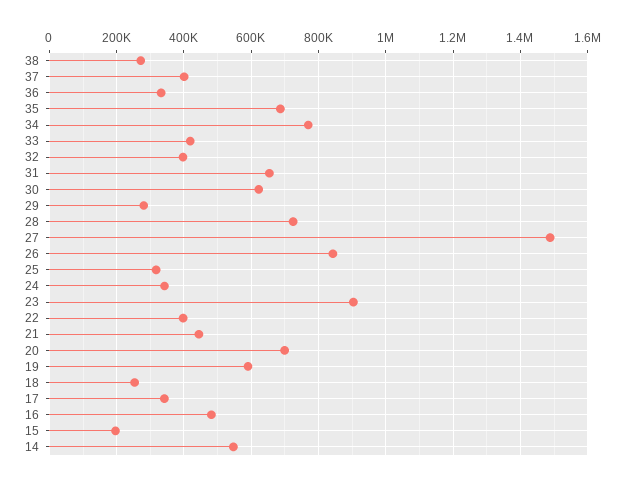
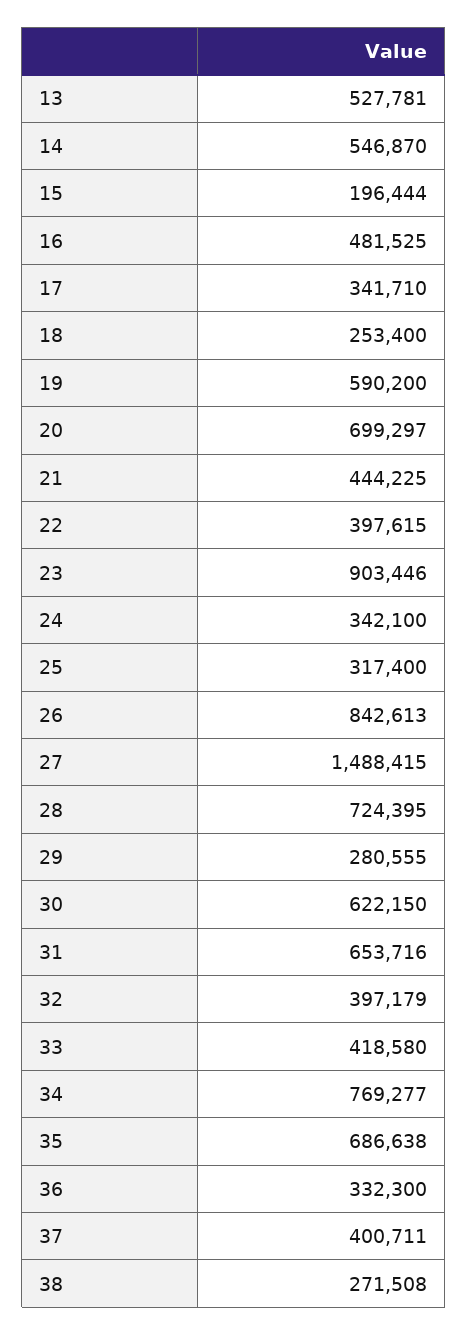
13: none -> 527781

